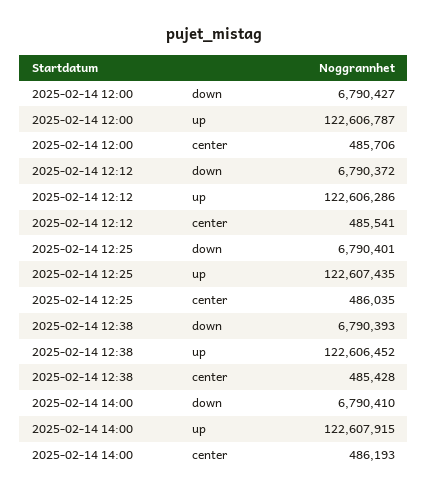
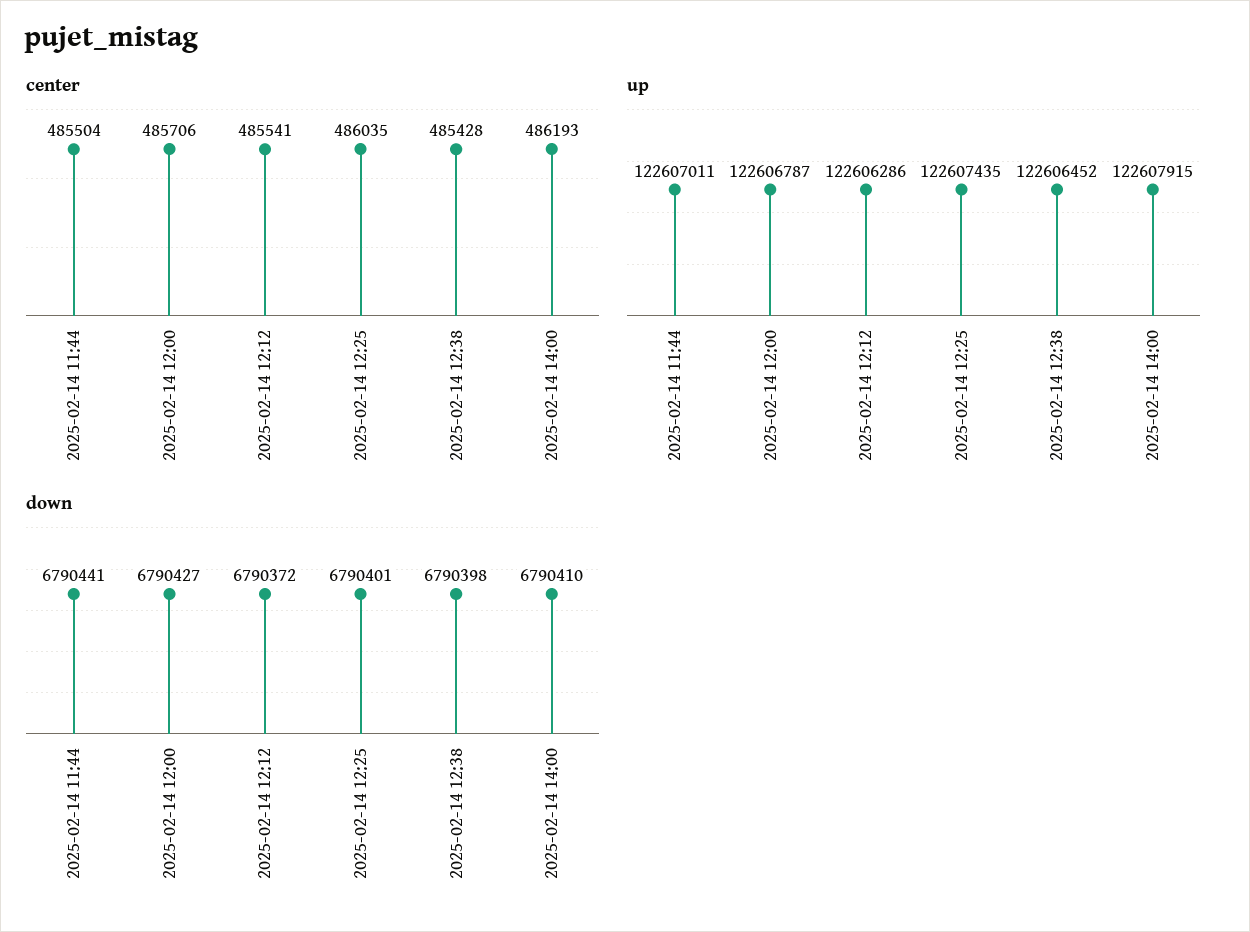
down, 2025-02-14 12:38: 6790393 -> 6790398
center, 2025-02-14 11:44: none -> 485504
up, 2025-02-14 11:44: none -> 122607011
down, 2025-02-14 11:44: none -> 6790441

